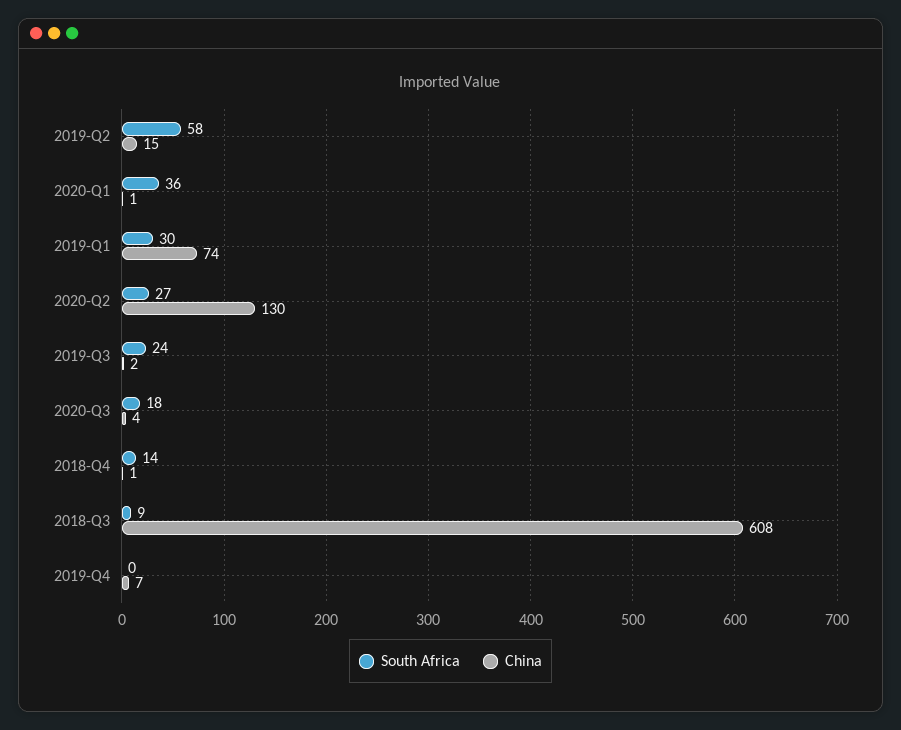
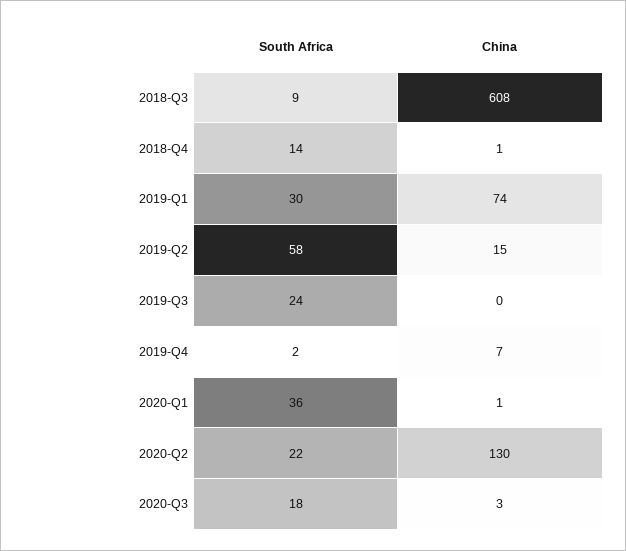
South Africa, 2020-Q2: 27 -> 22
China, 2019-Q3: 2 -> 0
China, 2020-Q3: 4 -> 3
South Africa, 2019-Q4: 0 -> 2

